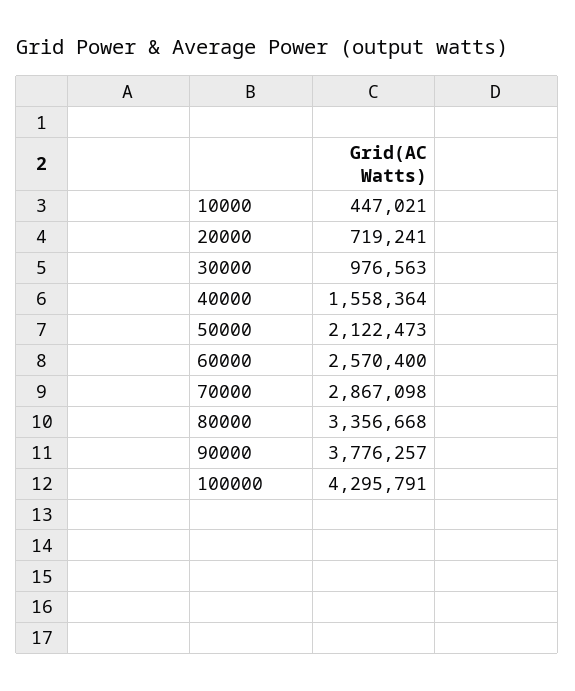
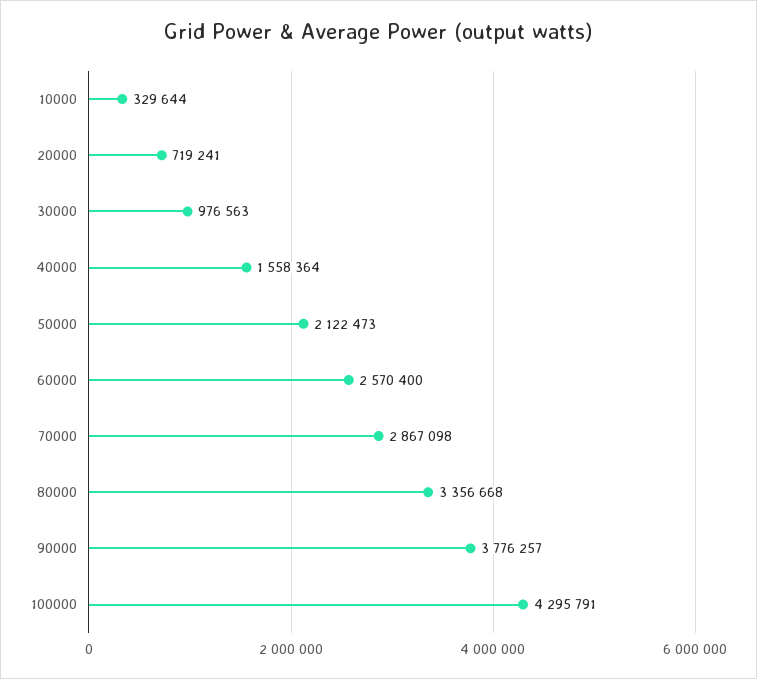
10000: 447021 -> 329644

